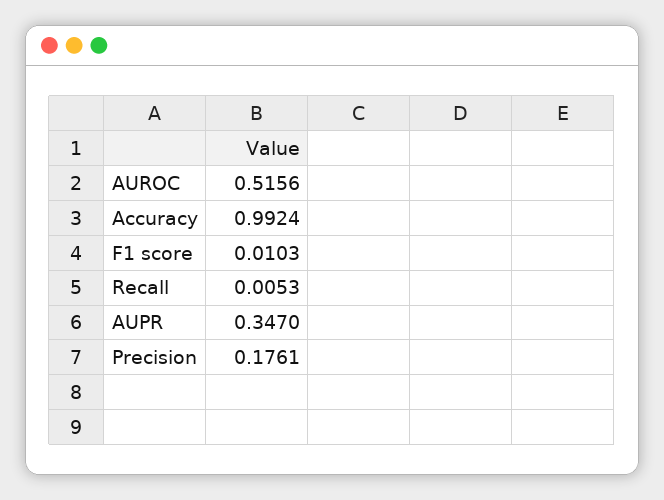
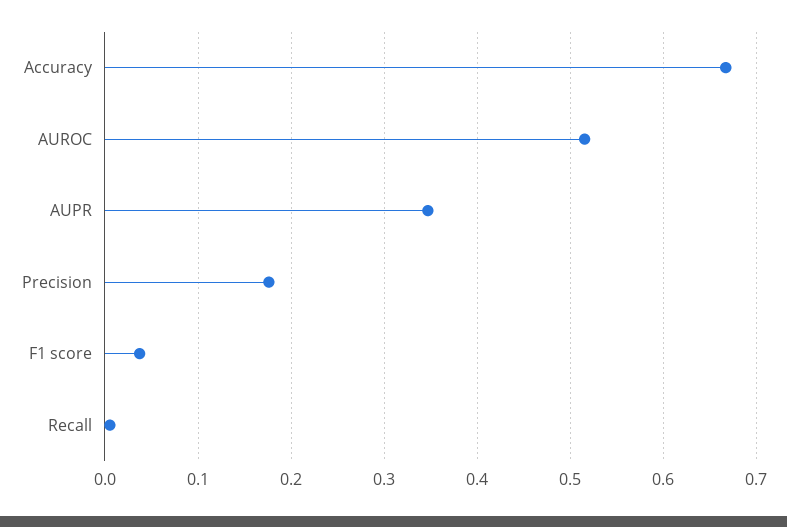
Accuracy: 0.9924 -> 0.67
F1 score: 0.0103 -> 0.04

